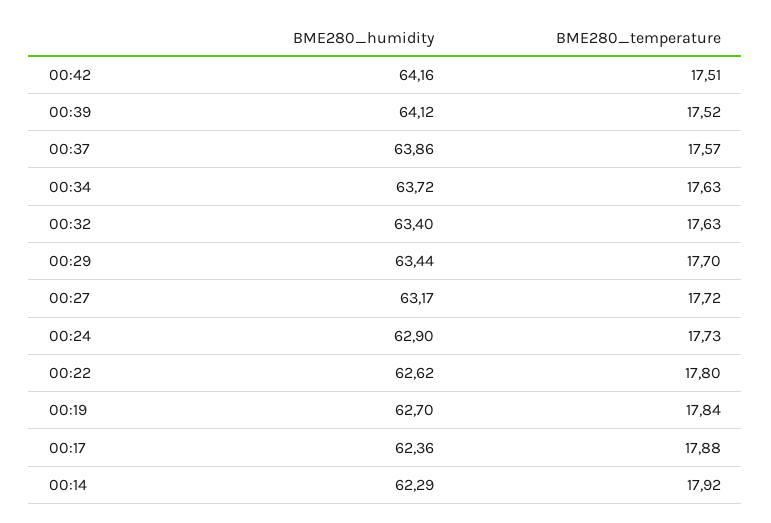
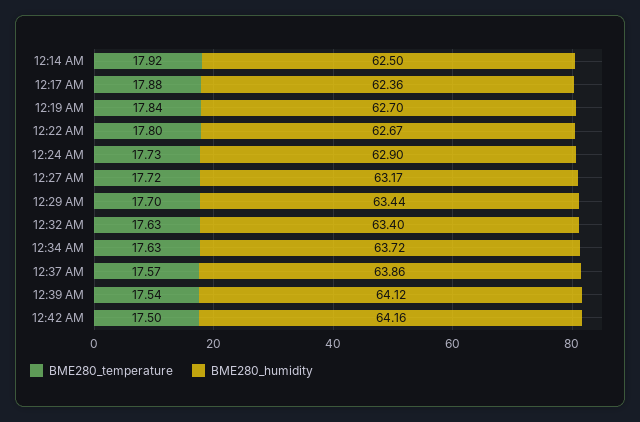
BME280_temperature, 00:42: 17.51 -> 17.5
BME280_temperature, 00:39: 17.52 -> 17.54
BME280_humidity, 00:22: 62.62 -> 62.67
BME280_humidity, 00:14: 62.29 -> 62.5

